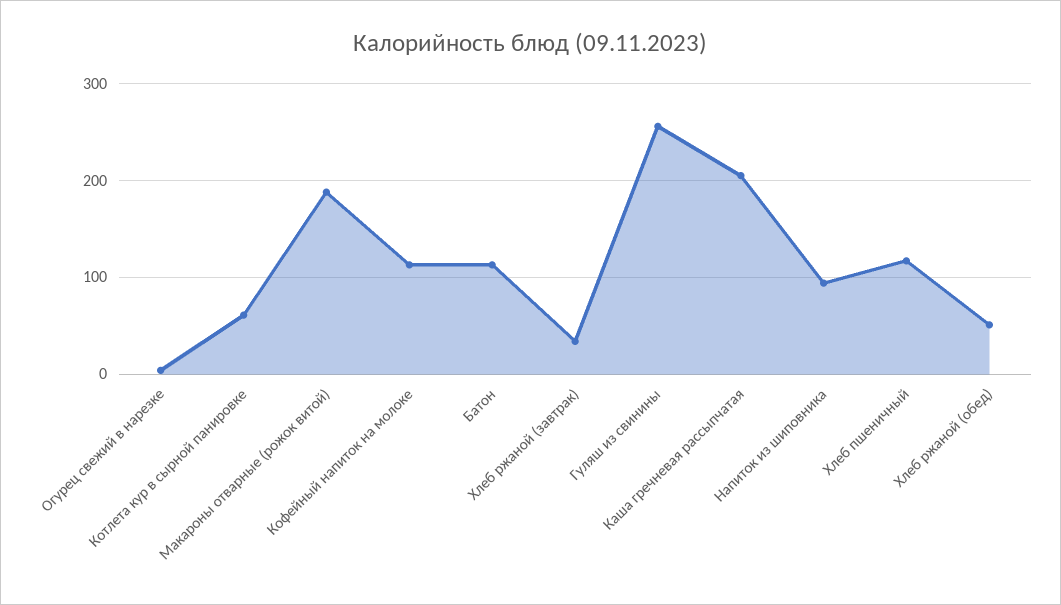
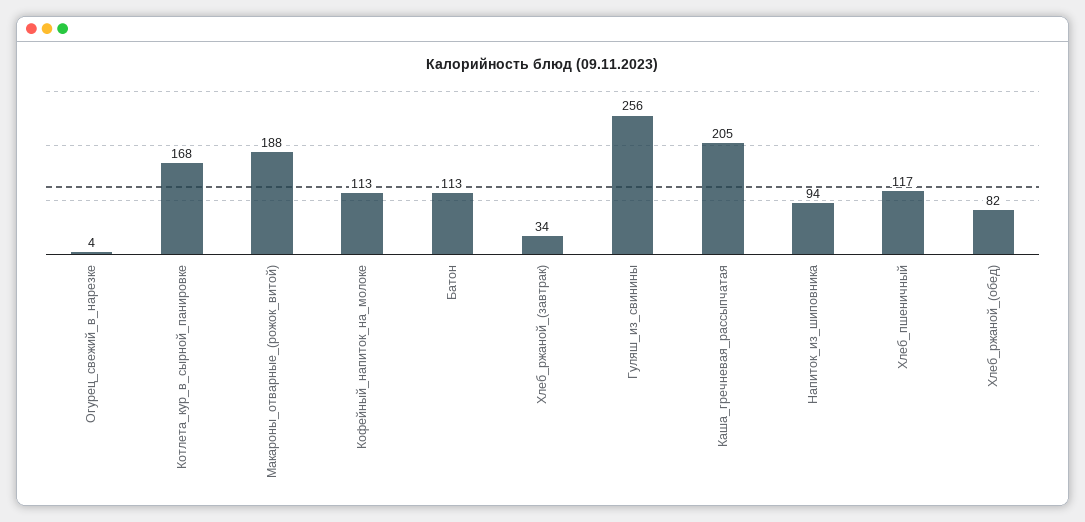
Котлета кур в сырной панировке: 60 -> 168
Хлеб ржаной (обед): 50 -> 82

